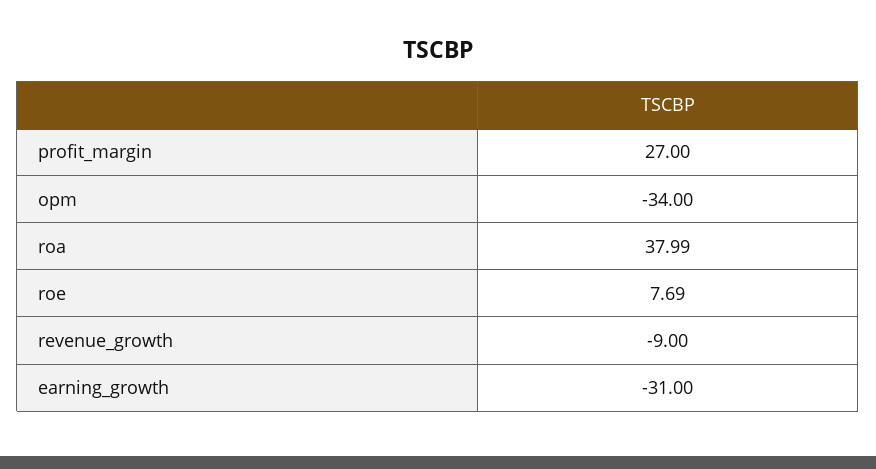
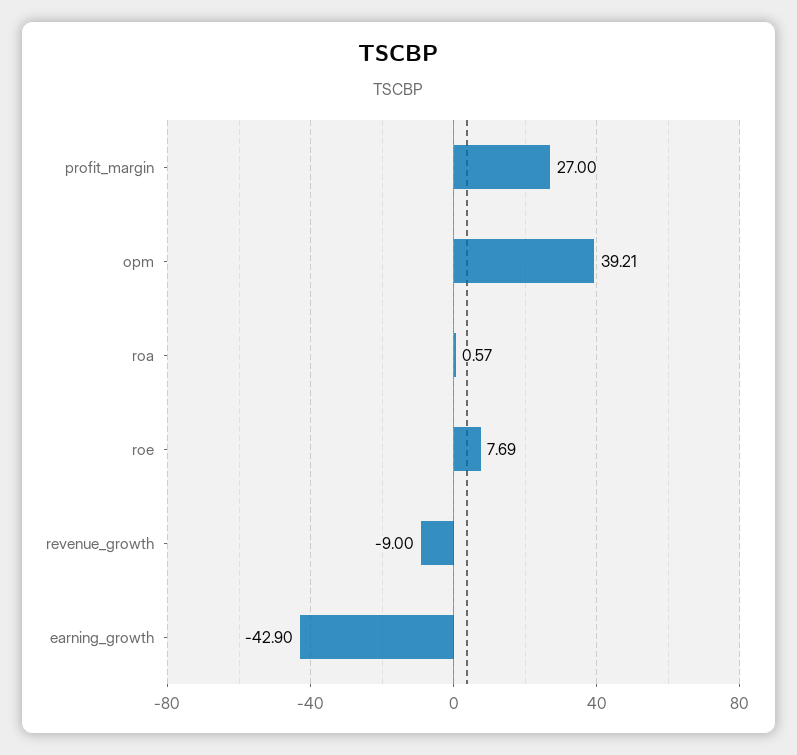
opm: -34 -> 39.21
roa: 37.99 -> 0.57
earning_growth: -31 -> -42.9

